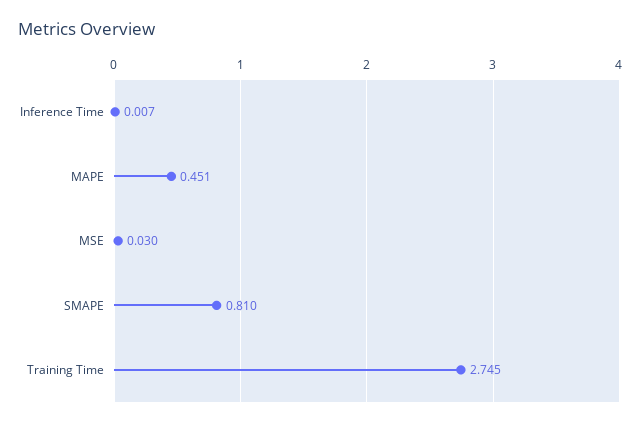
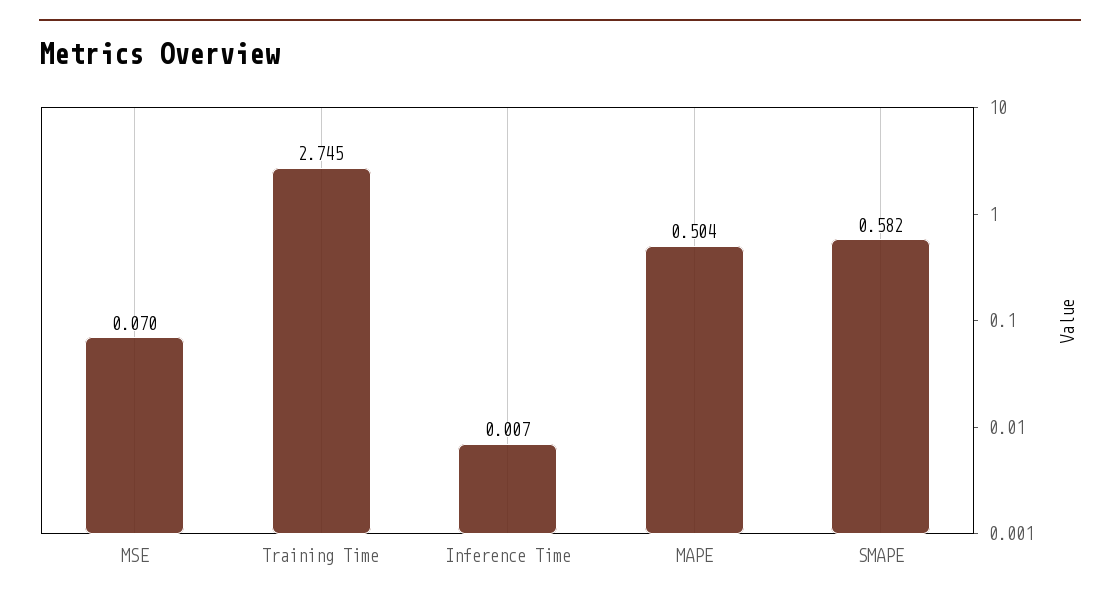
MAPE: 0.451 -> 0.504
MSE: 0.03 -> 0.07
SMAPE: 0.81 -> 0.582

